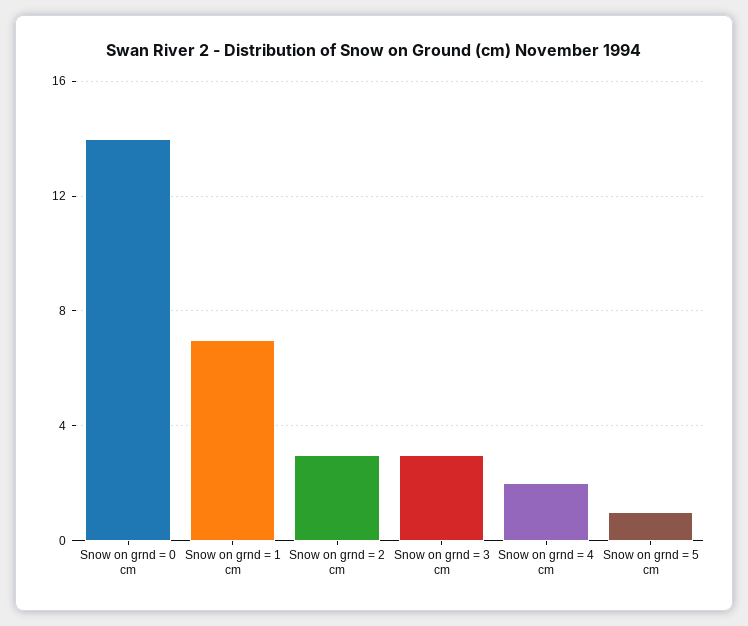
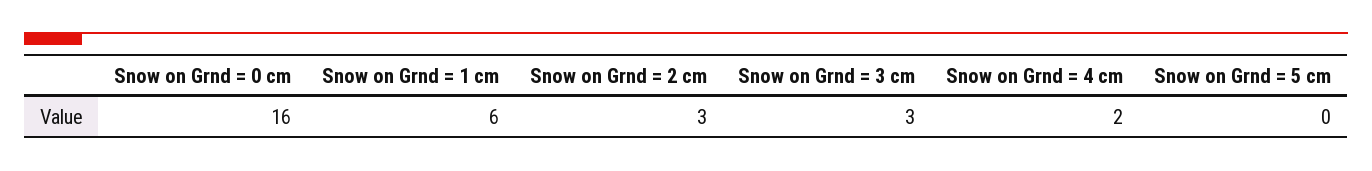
Snow on grnd = 0 cm: 14 -> 16
Snow on grnd = 1 cm: 7 -> 6
Snow on grnd = 5 cm: 1 -> 0

